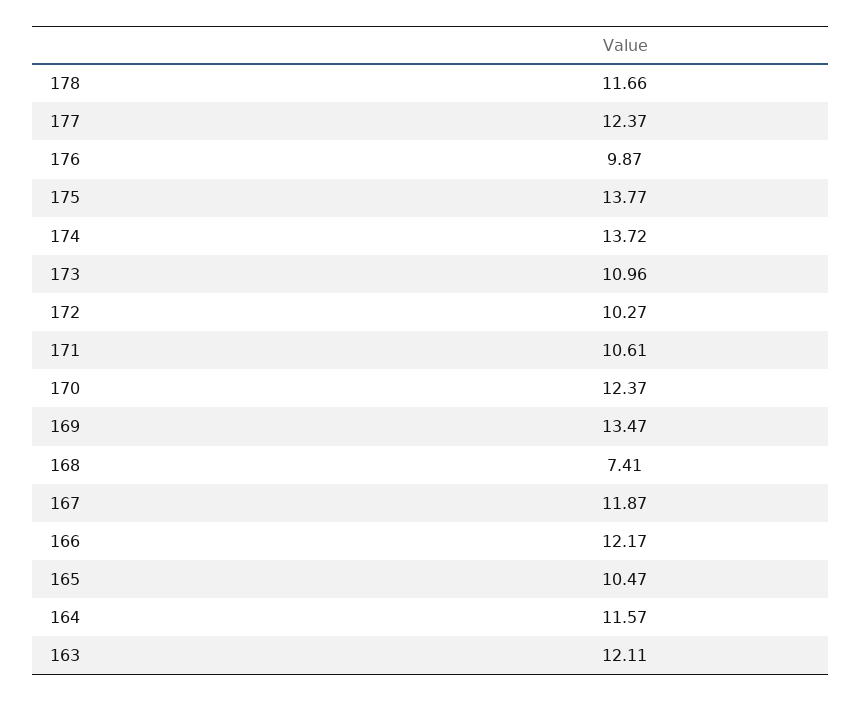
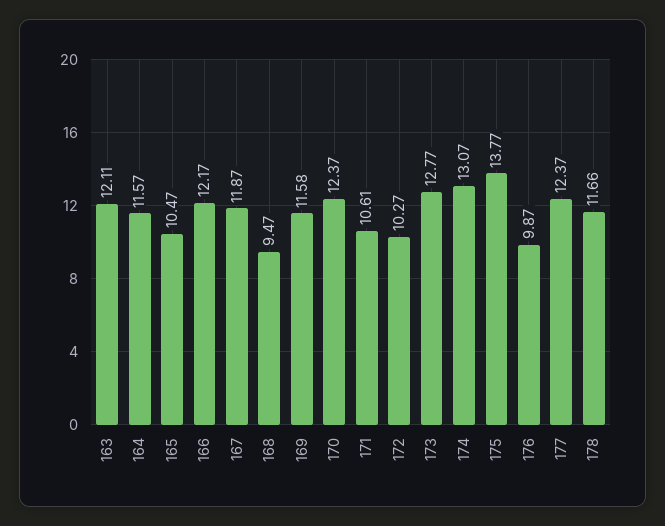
174: 13.72 -> 13.07
173: 10.96 -> 12.77
169: 13.47 -> 11.58
168: 7.41 -> 9.47

